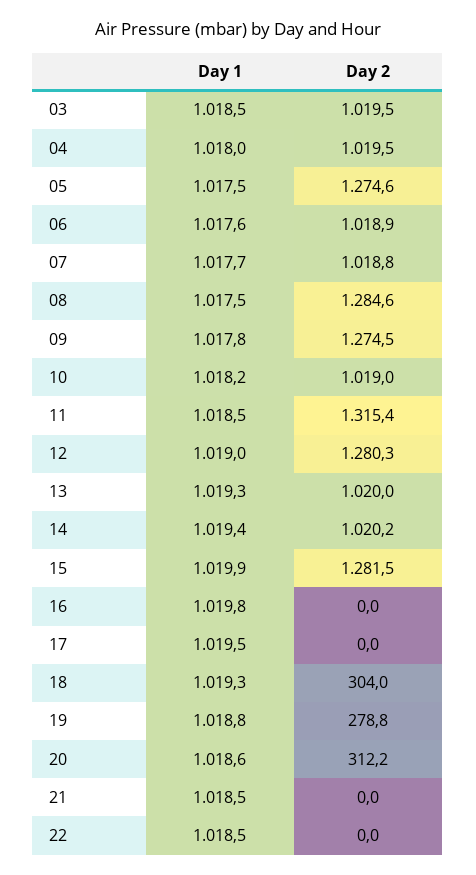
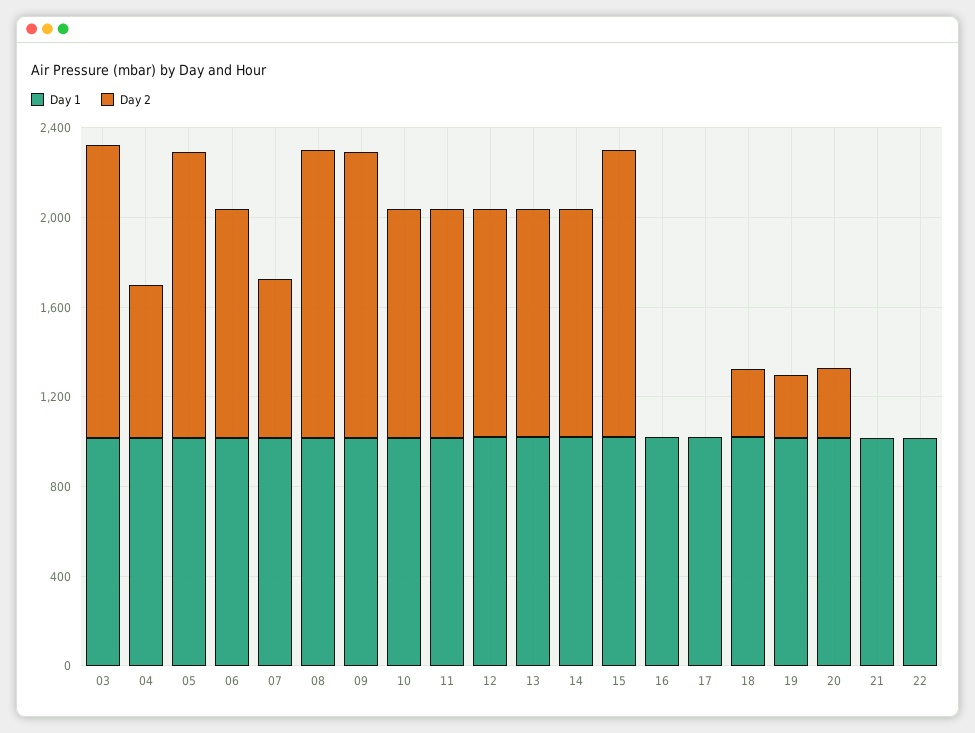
Day 2, 03: 1019.5 -> 1300
Day 2, 04: 1019.5 -> 700
Day 2, 07: 1018.8 -> 700
Day 2, 11: 1315.4 -> 1000
Day 2, 12: 1280.3 -> 1000

